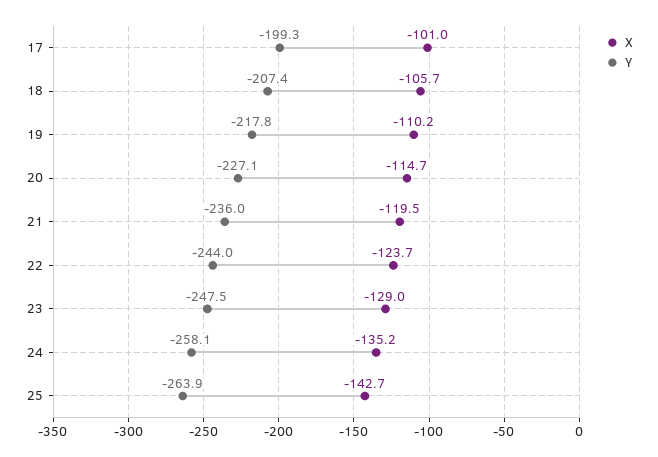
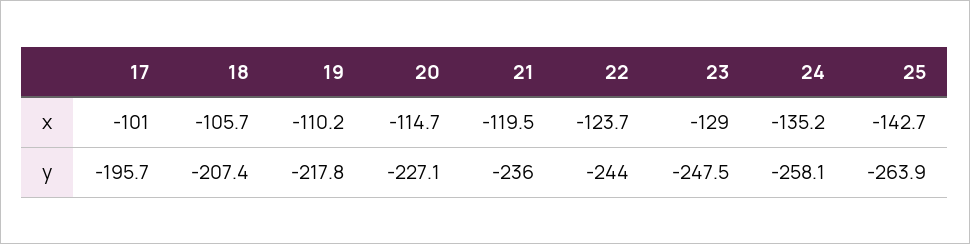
Y, 17: -199.3 -> -195.7

